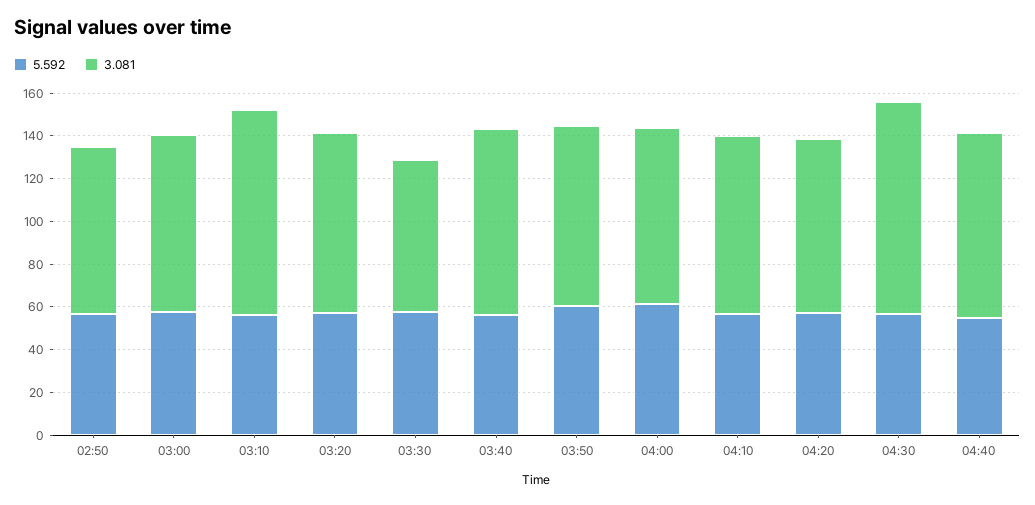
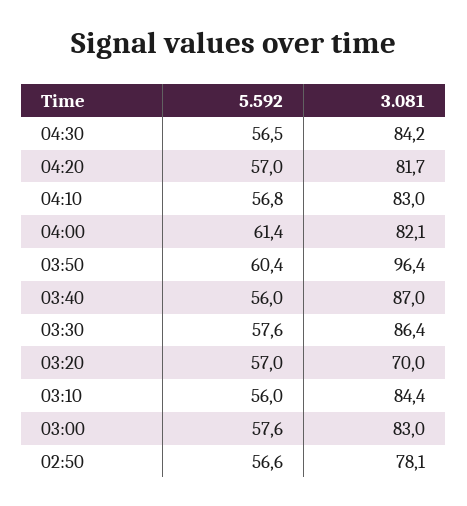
3.081, 03:10: 95 -> 84.4
3.081, 03:20: 85 -> 70
3.081, 03:30: 70 -> 86.4
3.081, 03:50: 85 -> 96.4
3.081, 04:30: 100 -> 84.2
5.592, 04:40: 55 -> none
3.081, 04:40: 85 -> none

